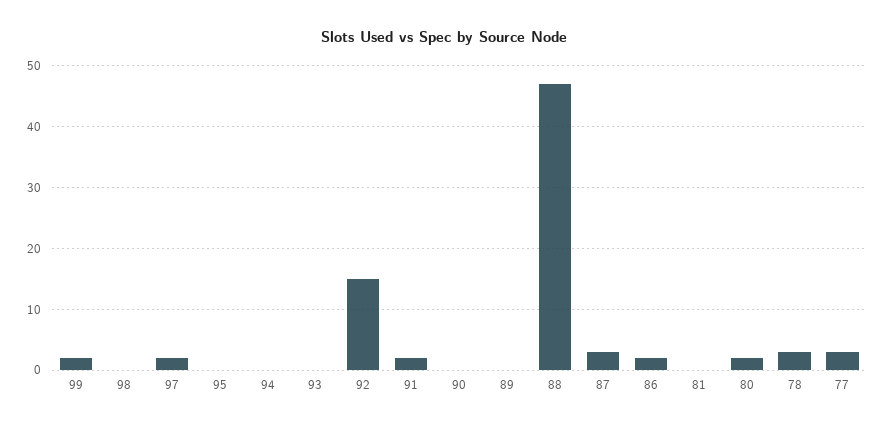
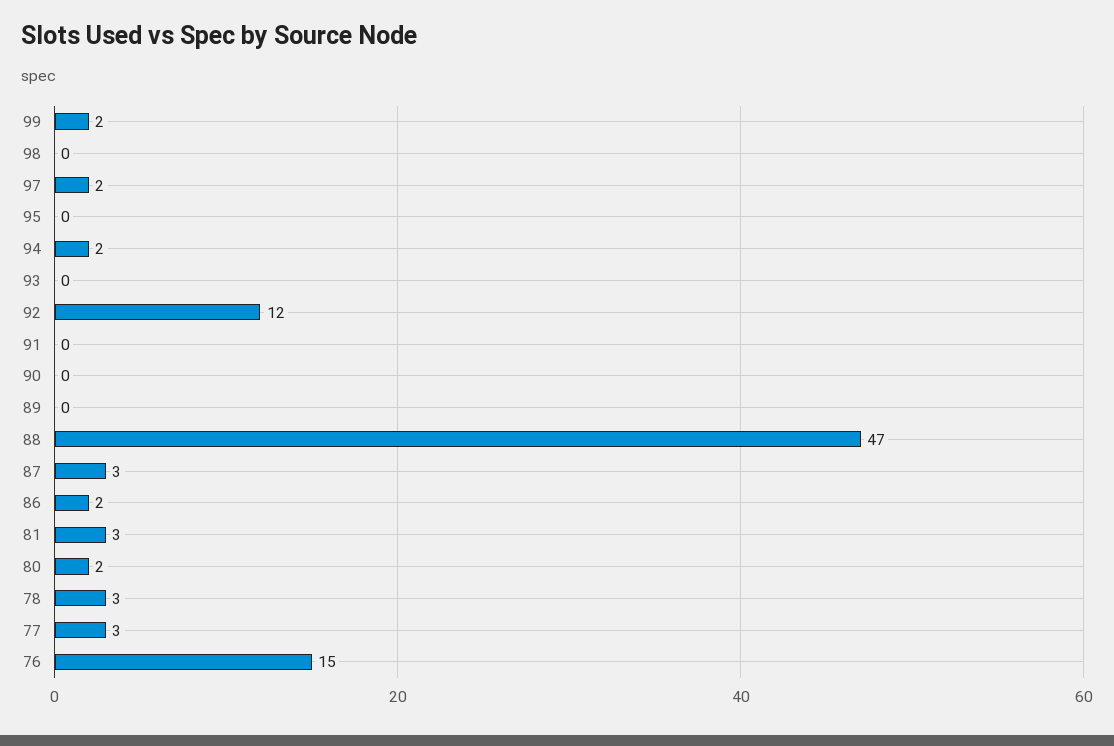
94: 0 -> 2
92: 15 -> 12
91: 2 -> 0
81: 0 -> 3
76: none -> 15

